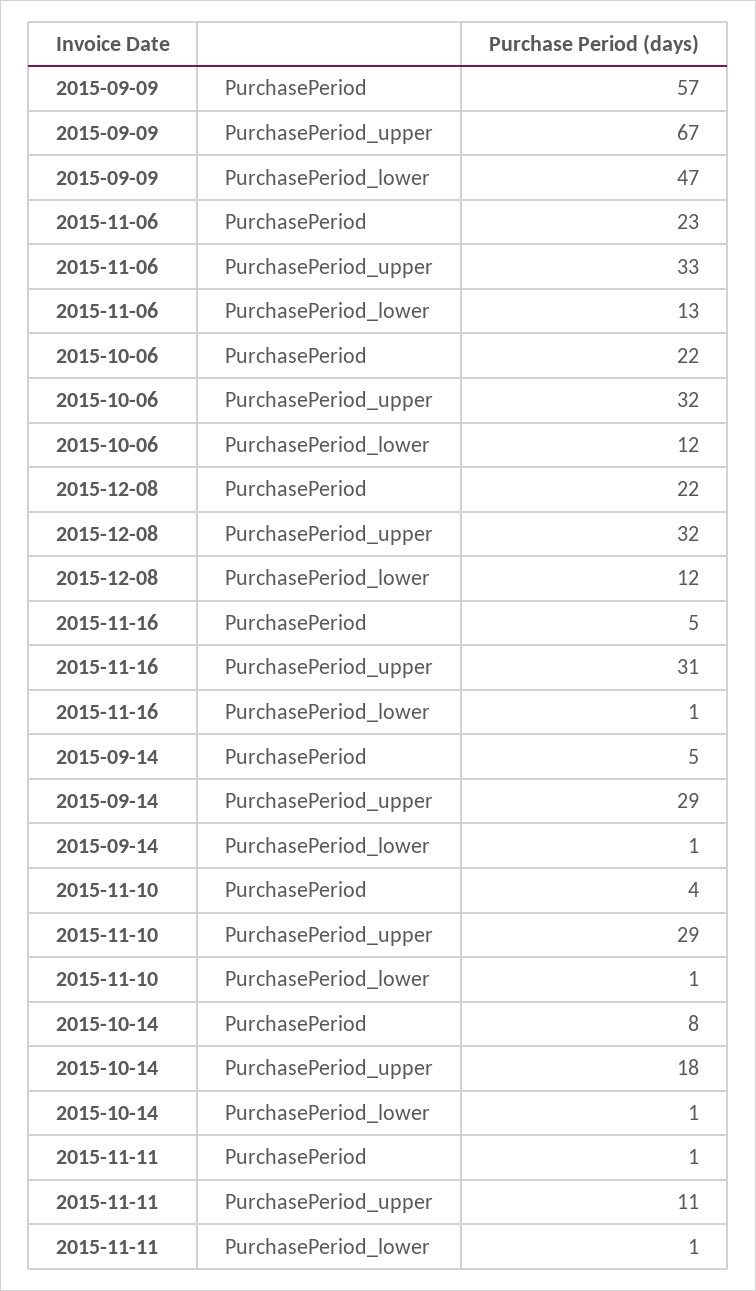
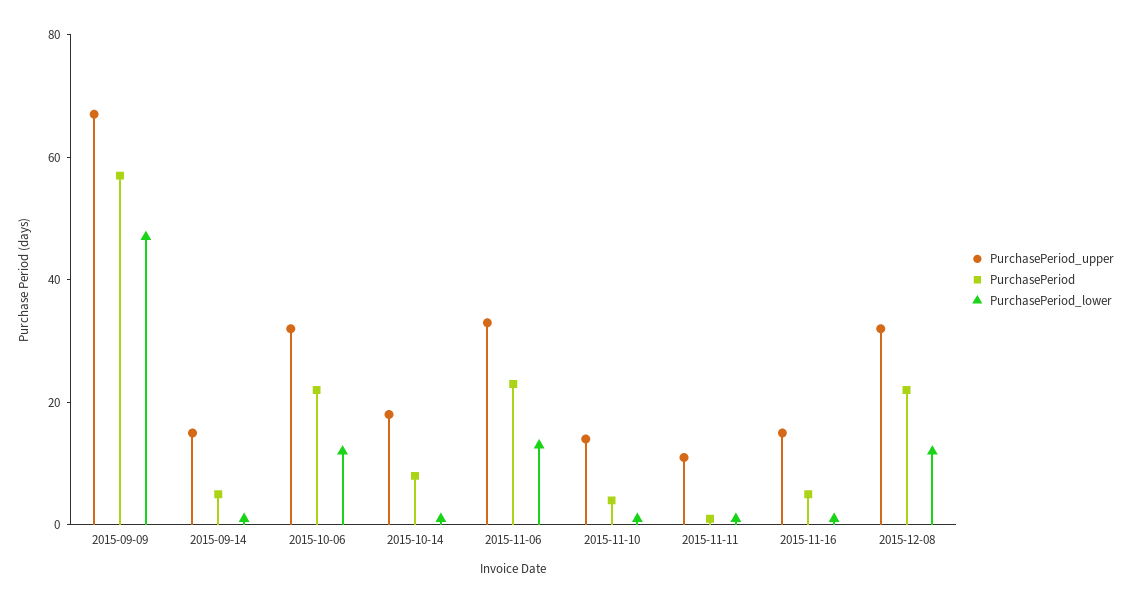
PurchasePeriod_upper, 2015-11-16: 31 -> 15
PurchasePeriod_upper, 2015-09-14: 29 -> 15
PurchasePeriod_upper, 2015-11-10: 29 -> 15

